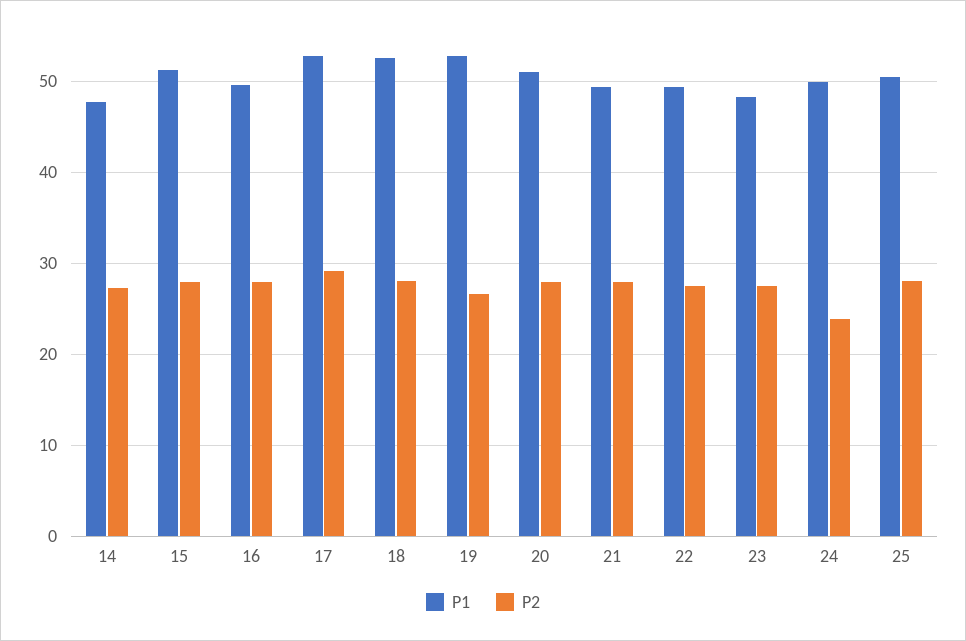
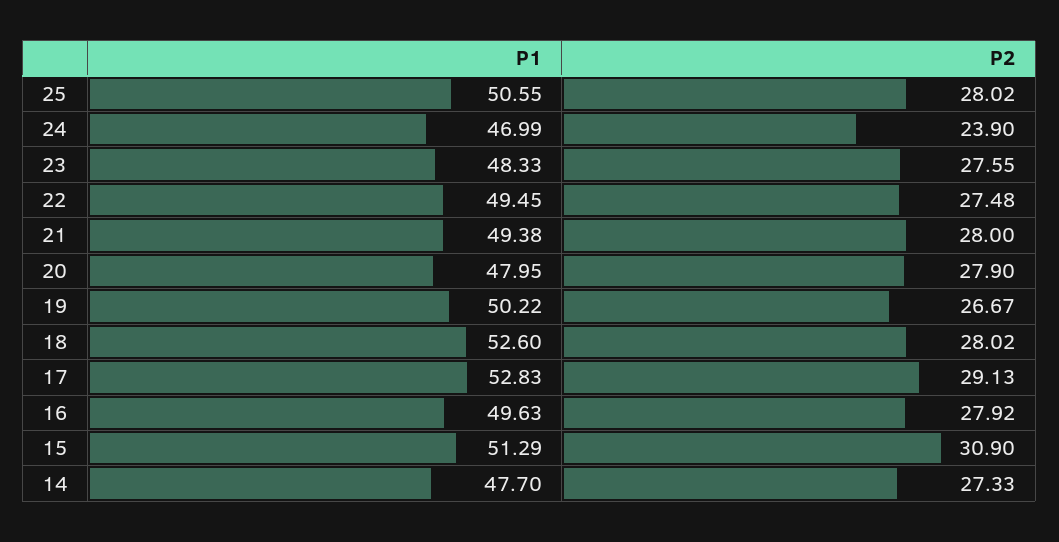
P2, 15: 28 -> 30.9
P1, 19: 53 -> 50.22
P1, 20: 51 -> 47.95
P1, 24: 50 -> 46.99

